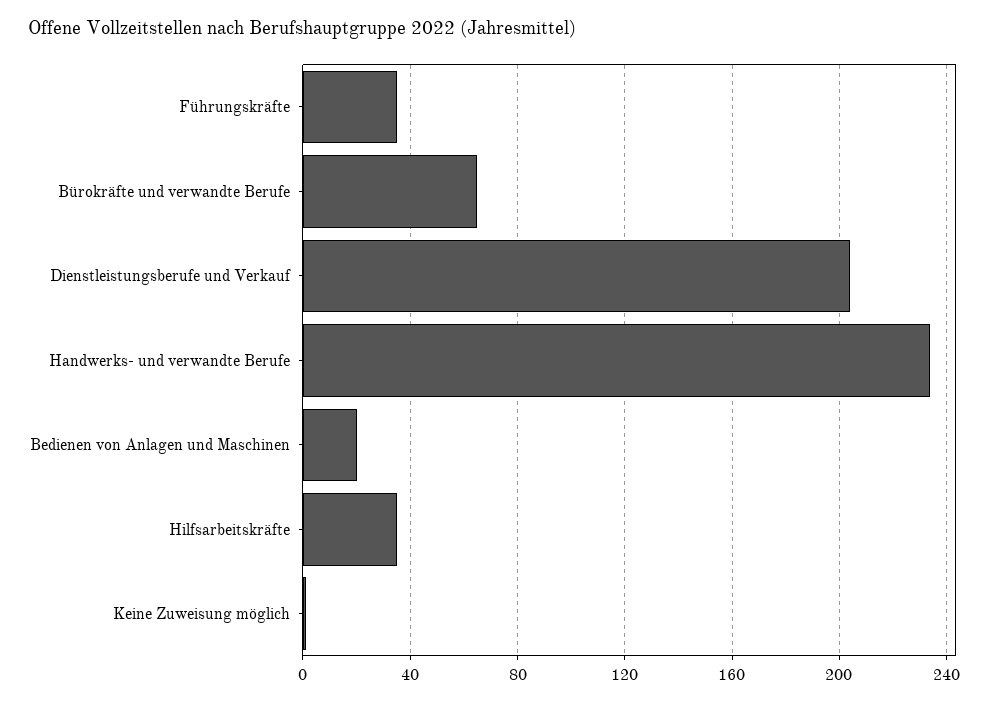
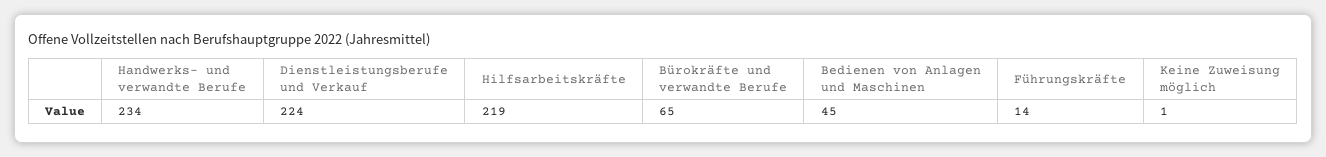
Führungskräfte: 35 -> 14
Dienstleistungsberufe und Verkauf: 205 -> 224
Bedienen von Anlagen und Maschinen: 20 -> 45
Hilfsarbeitskräfte: 35 -> 219

